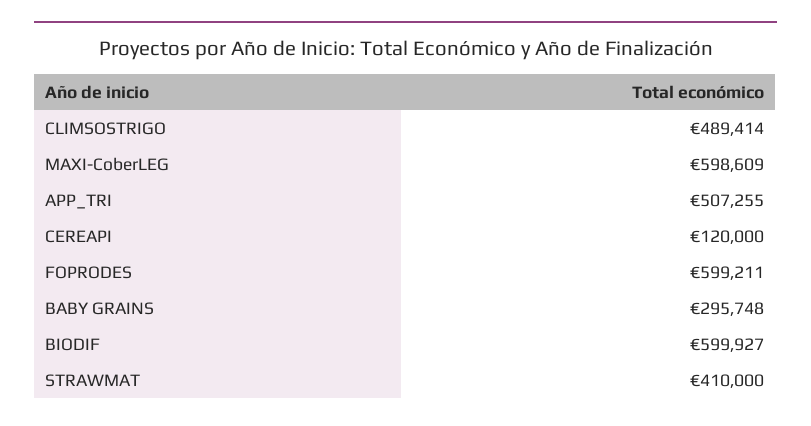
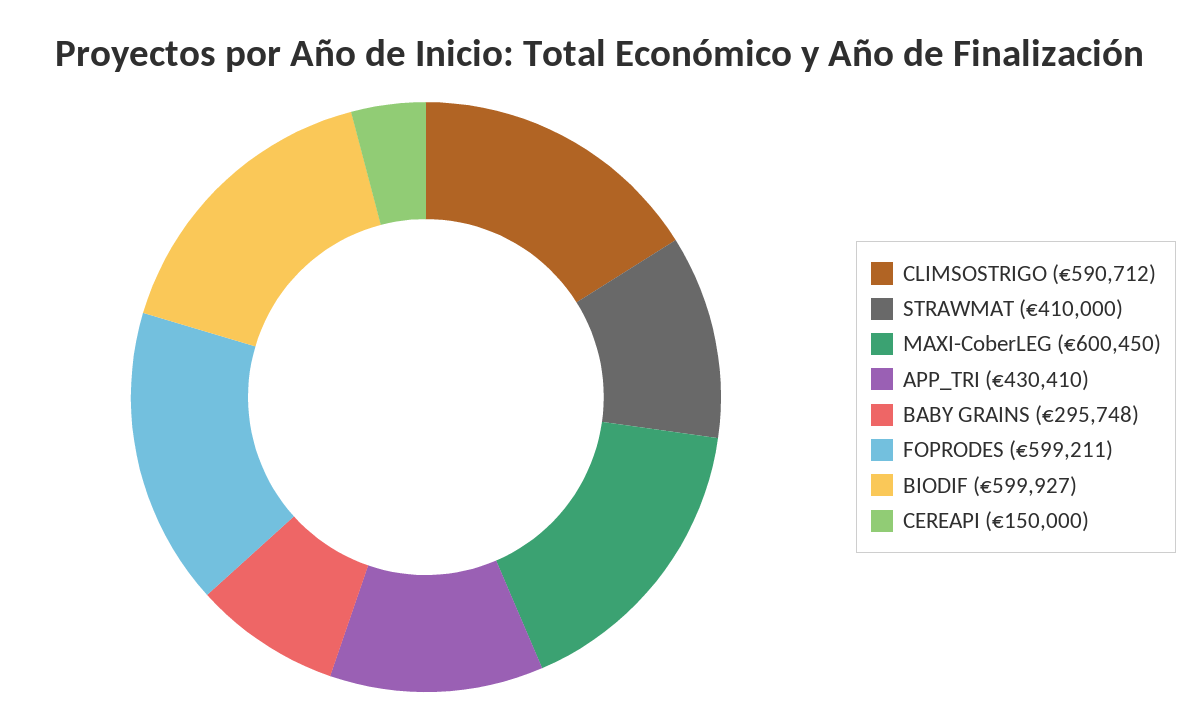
CLIMSOSTRIGO: 489414 -> 590712
MAXI-CoberLEG: 598609 -> 600450
APP_TRI: 507255 -> 430410
CEREAPI: 120000 -> 150000

